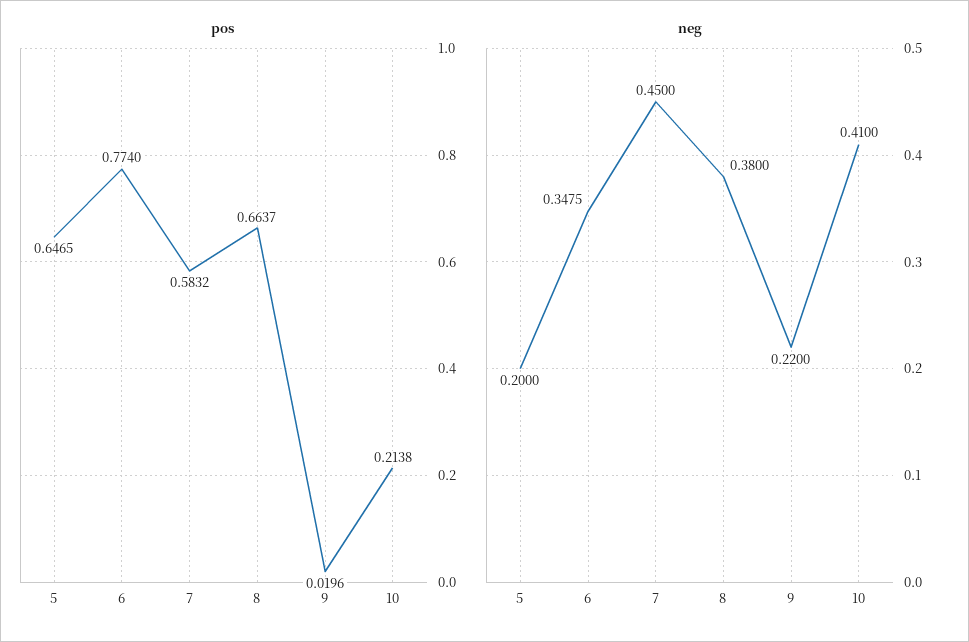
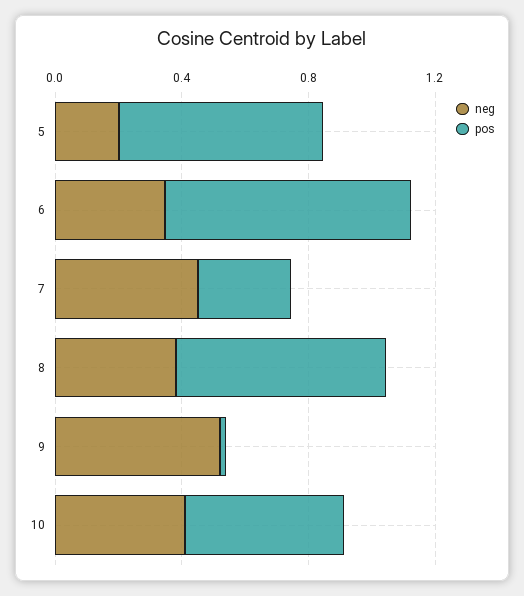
pos, 7: 0.5832 -> 0.3
pos, 10: 0.2138 -> 0.5
neg, 9: 0.22 -> 0.5

